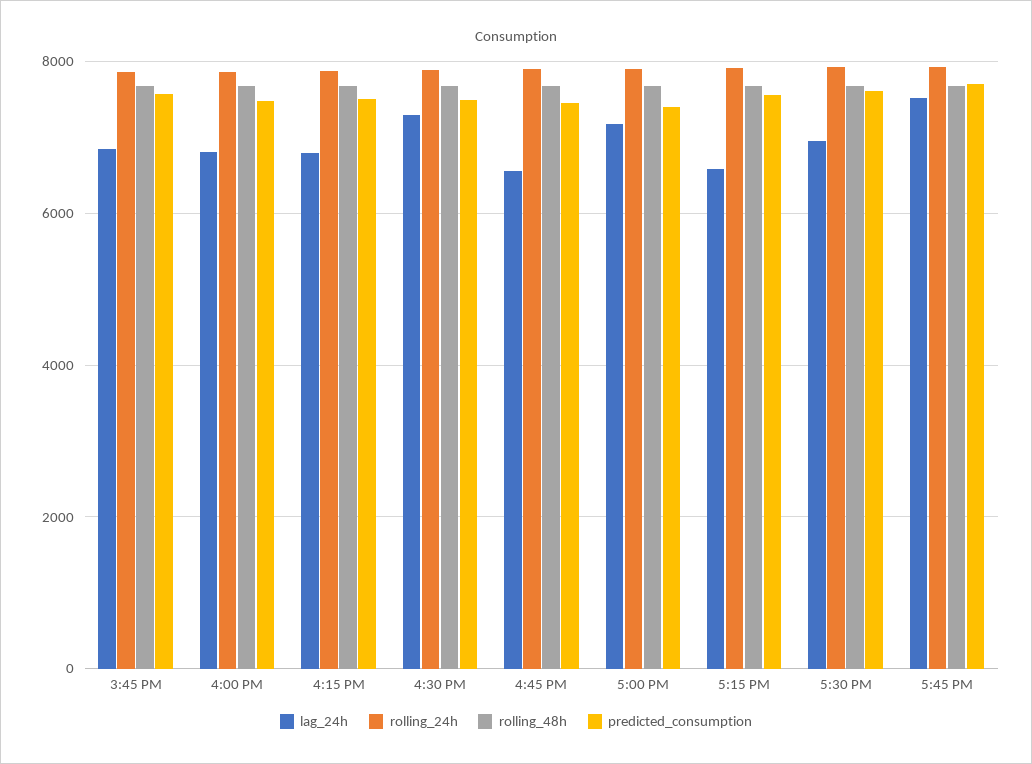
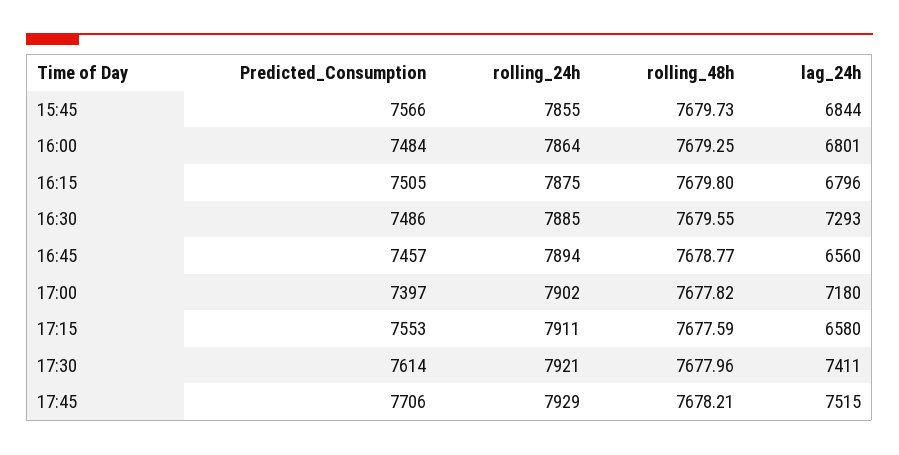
lag_24h, 5:30 PM: 7000 -> 7411

